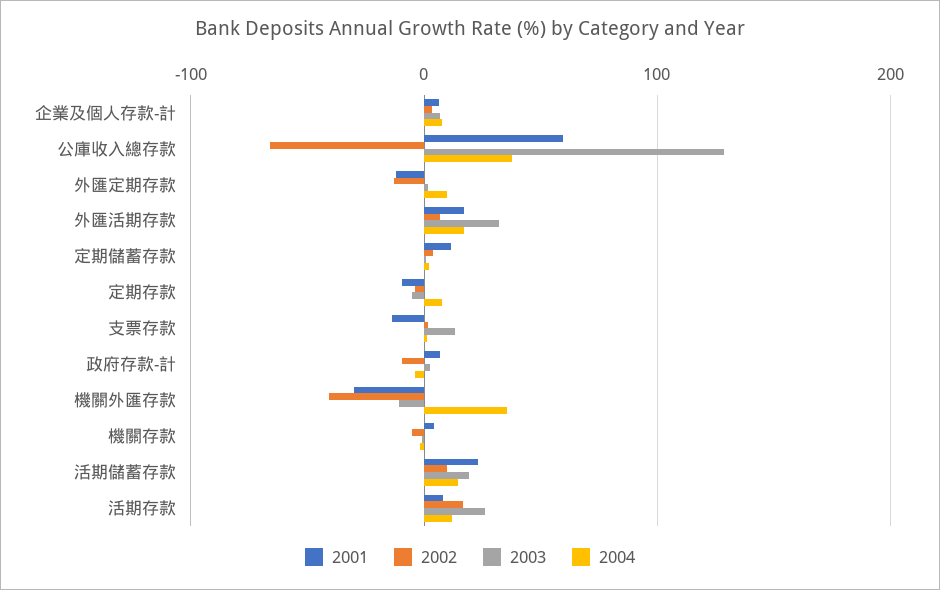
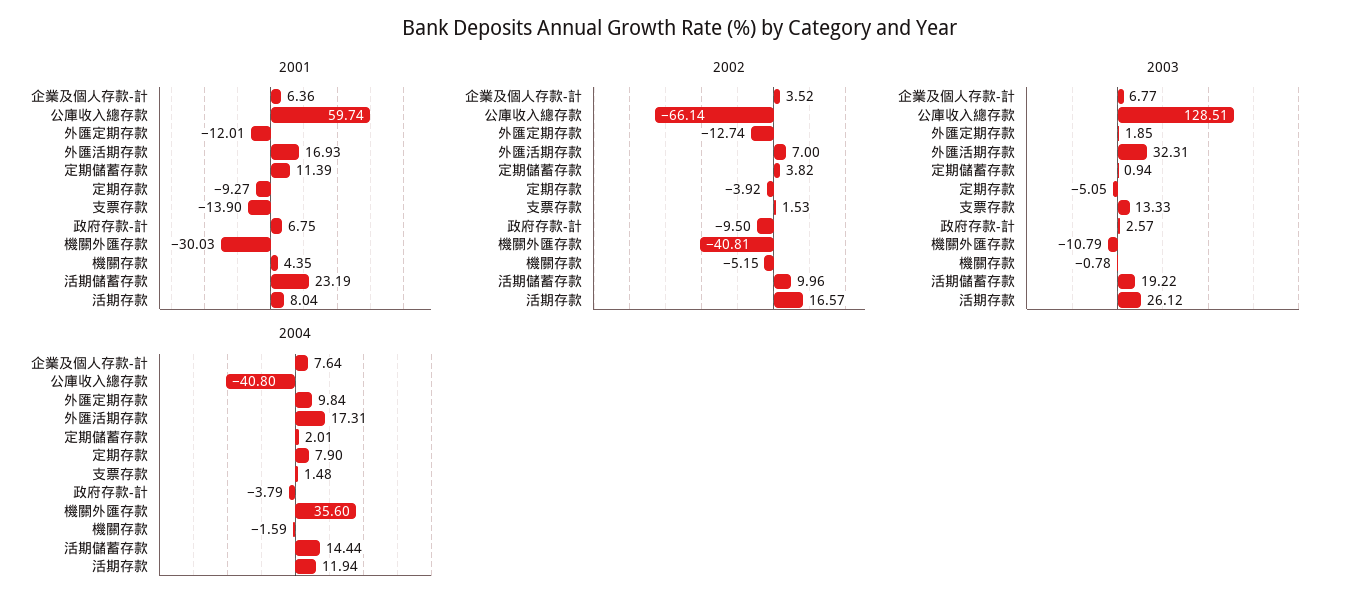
2004, 公庫收入總存款: 40 -> -40.8

